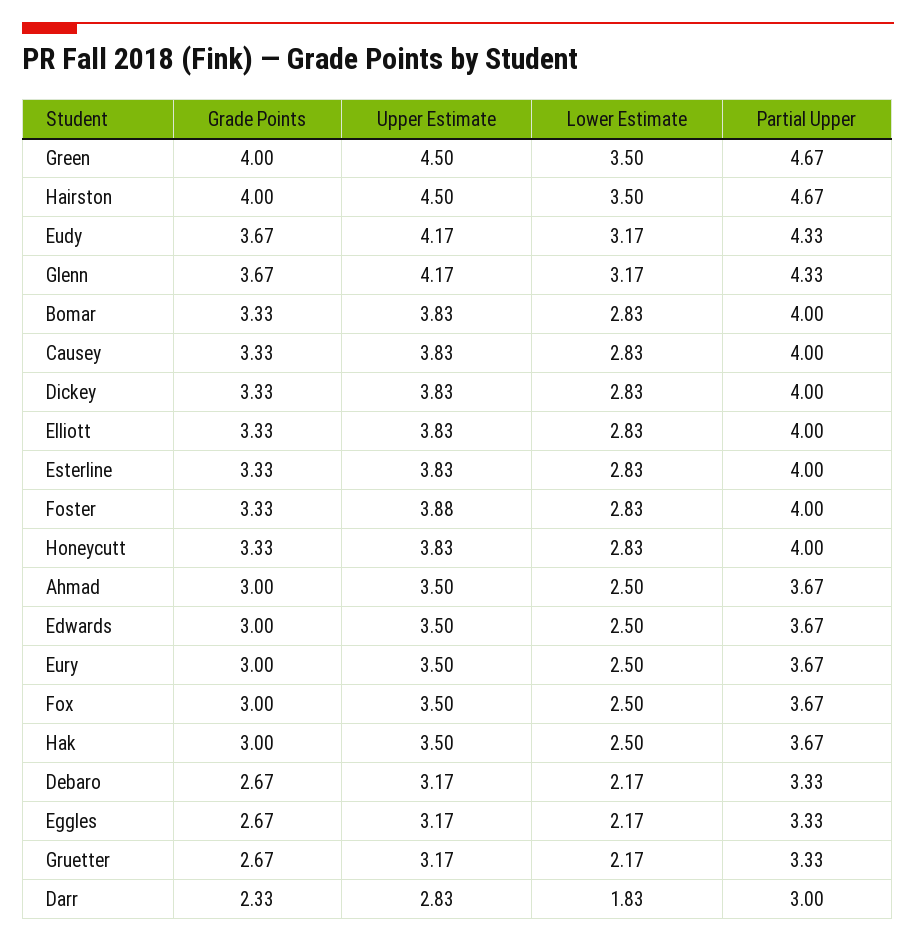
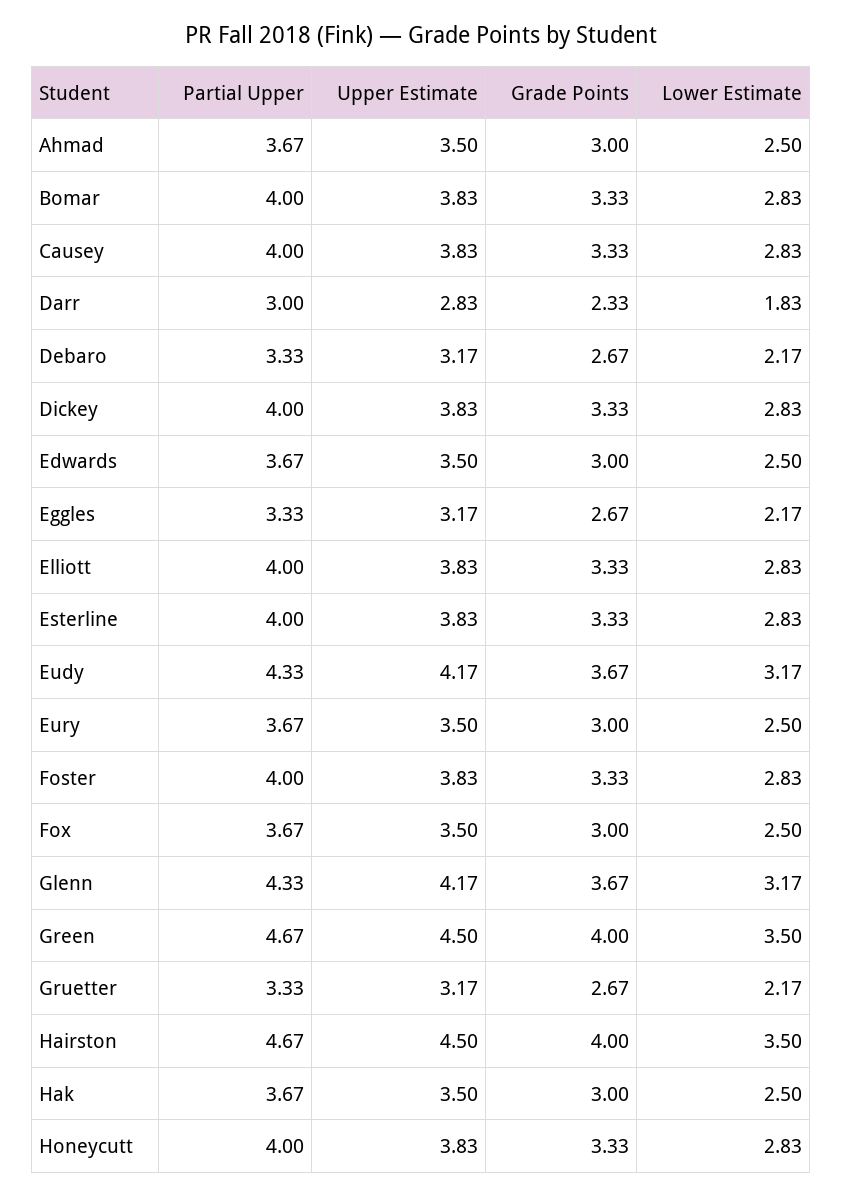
Upper Estimate, Foster: 3.88 -> 3.83

